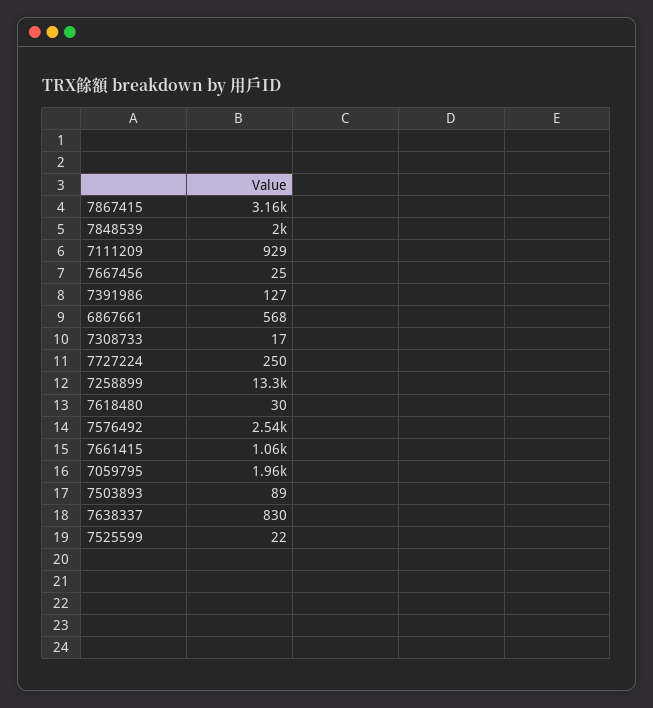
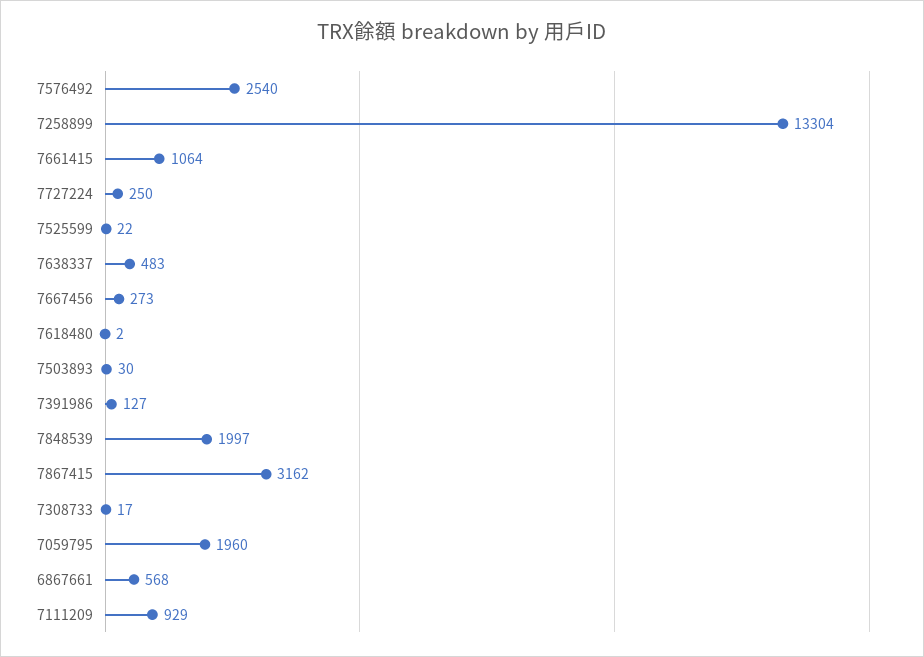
7667456: 25 -> 273
7618480: 30 -> 2
7503893: 89 -> 30
7638337: 830 -> 483

